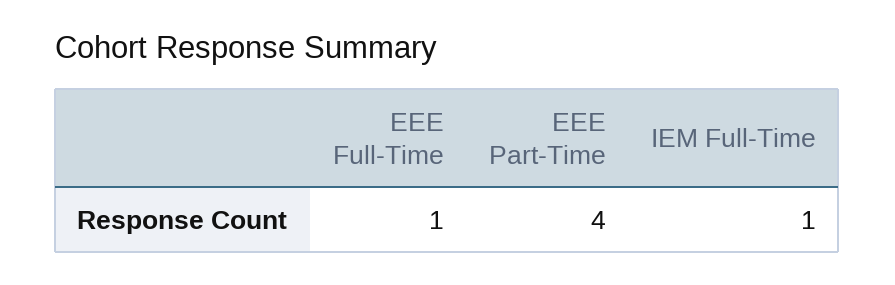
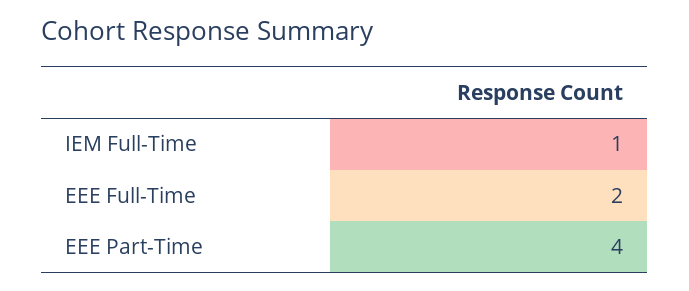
EEE Full-Time: 1 -> 2

